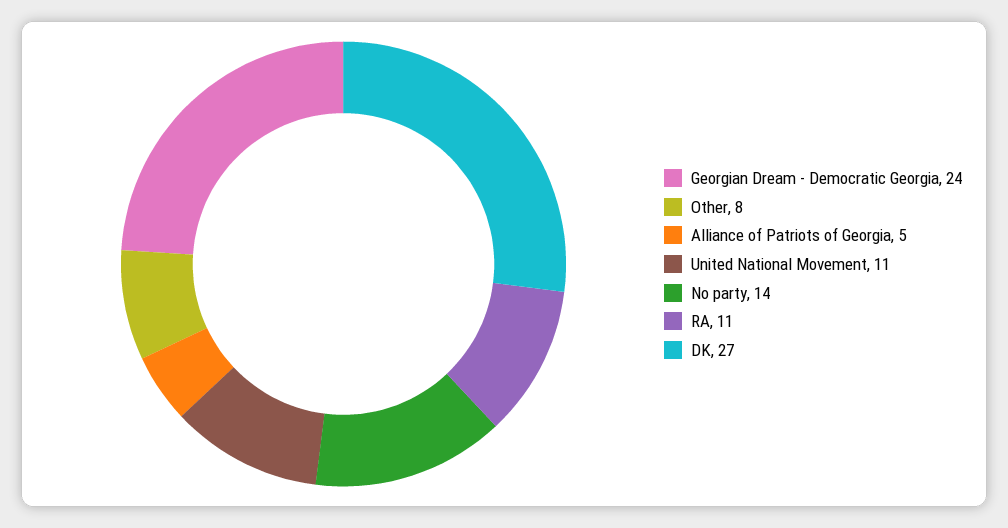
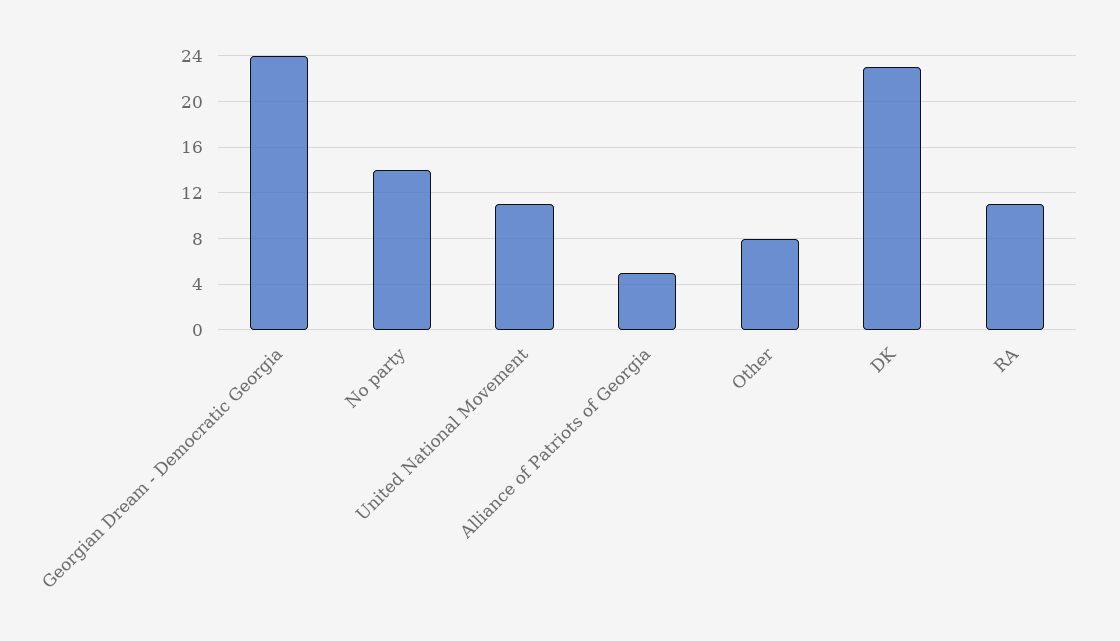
DK: 27 -> 23

